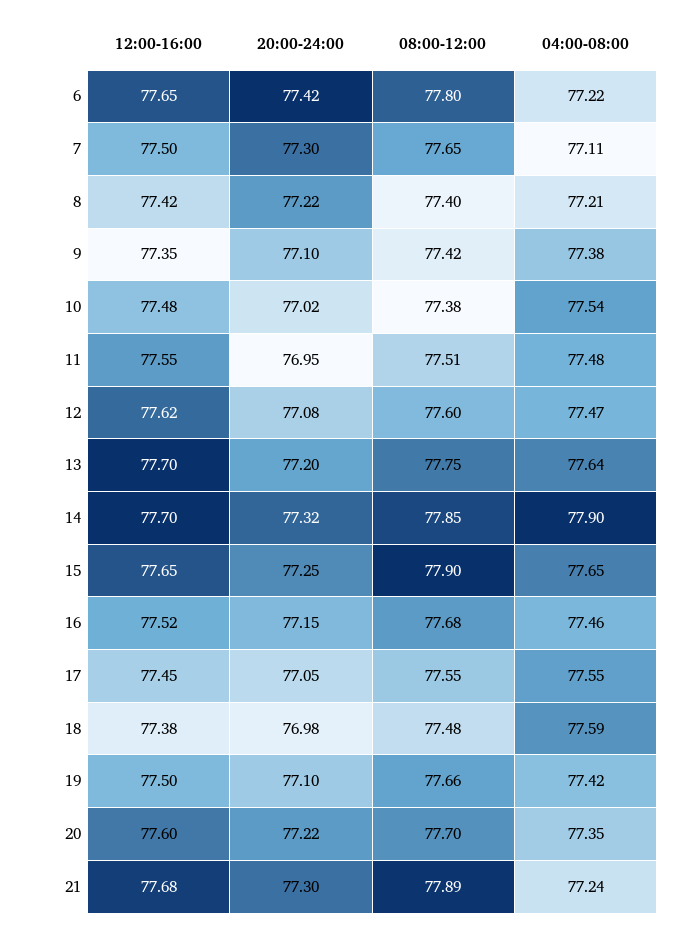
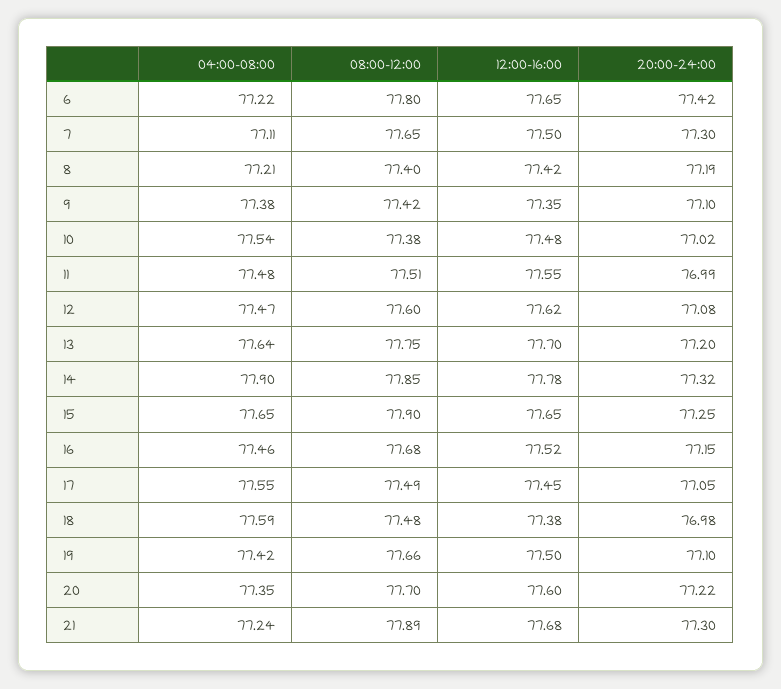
20:00-24:00, 8: 77.22 -> 77.19
20:00-24:00, 11: 76.95 -> 76.99
12:00-16:00, 14: 77.7 -> 77.78
08:00-12:00, 17: 77.55 -> 77.49

